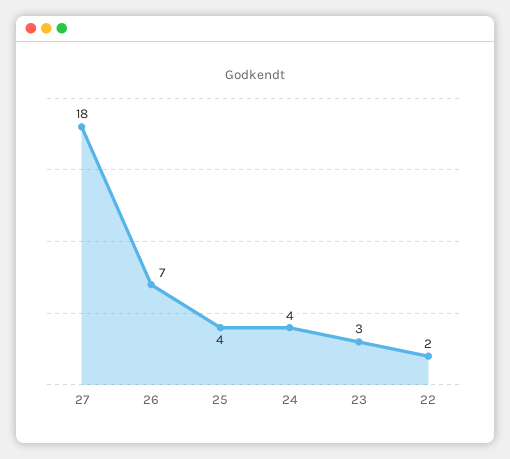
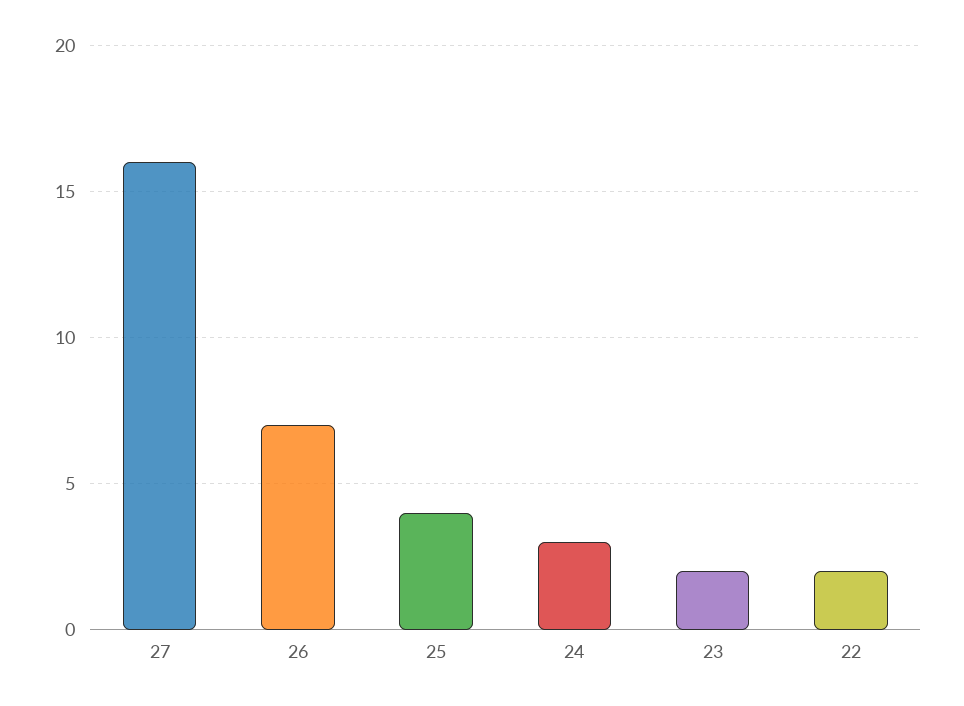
27: 18 -> 16
24: 4 -> 3
23: 3 -> 2

